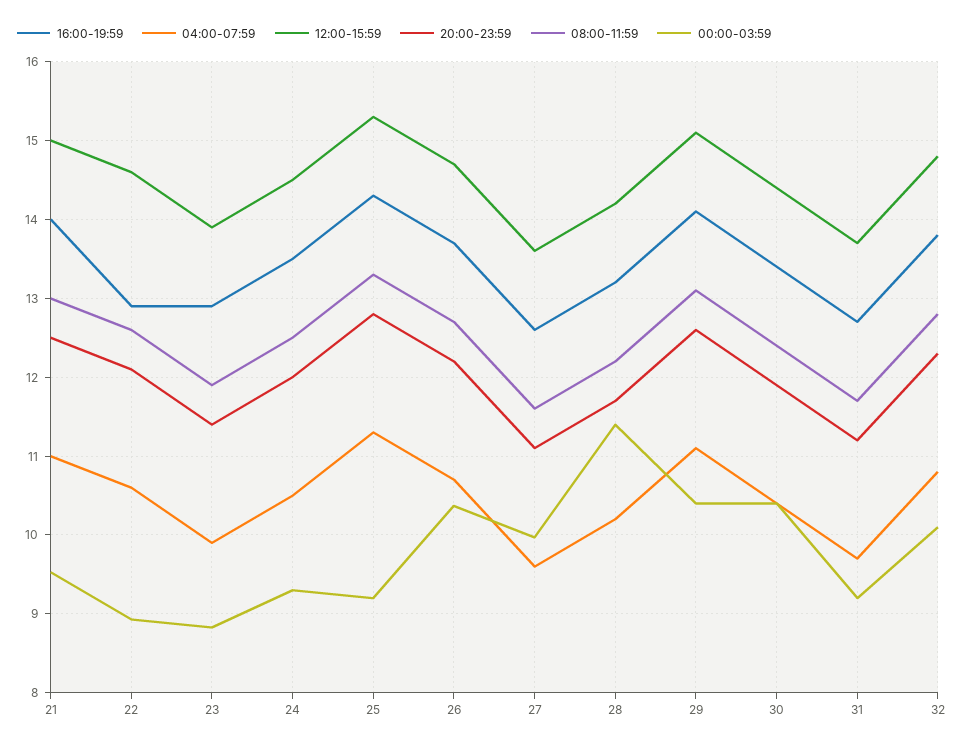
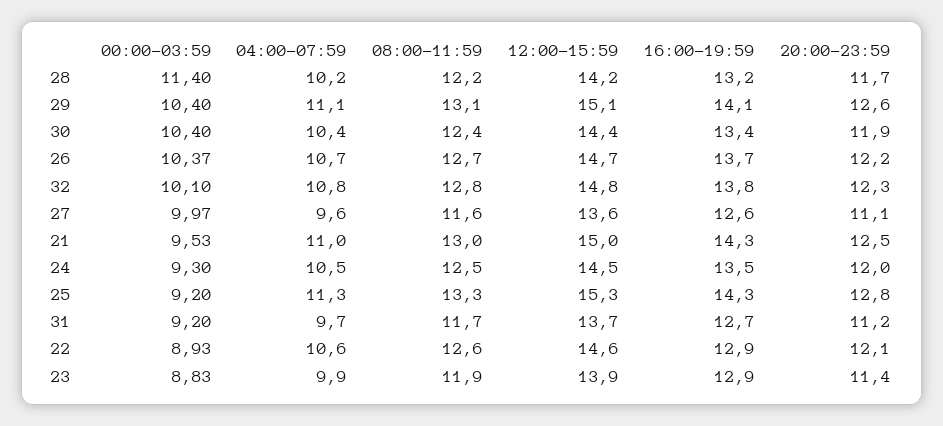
16:00-19:59, 21: 14 -> 14.3

